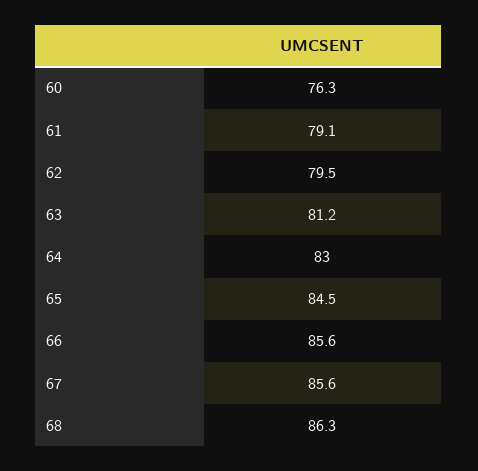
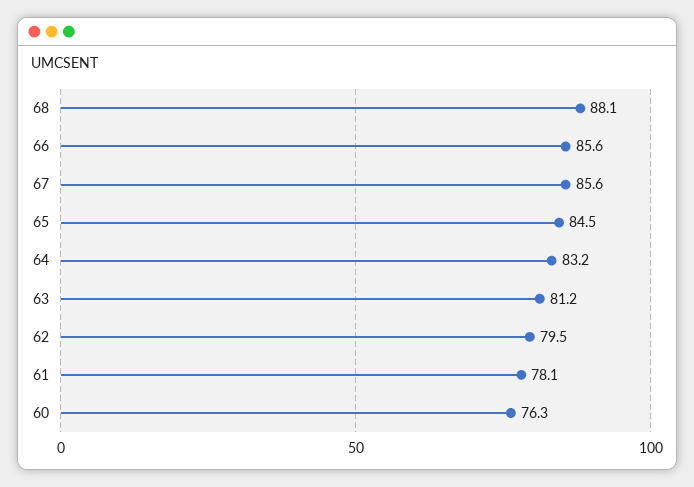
61: 79.1 -> 78.1
64: 83 -> 83.2
68: 86.3 -> 88.1

